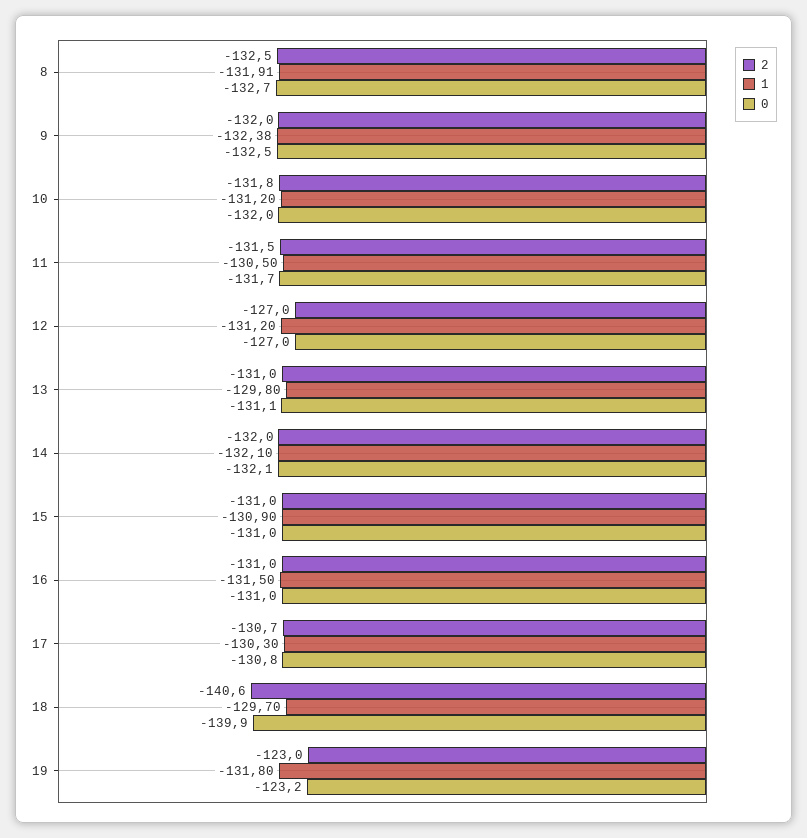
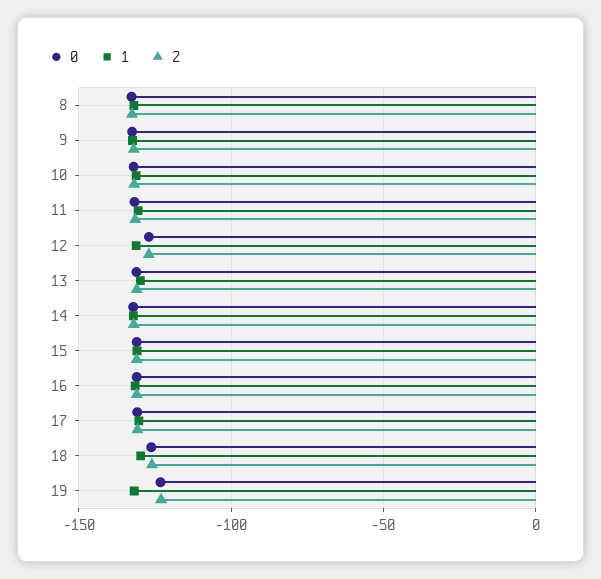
2, 18: -140.6 -> -125
0, 18: -139.9 -> -125

